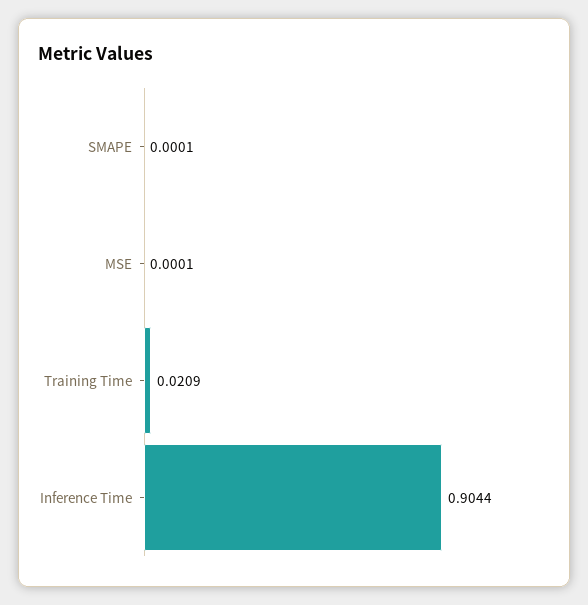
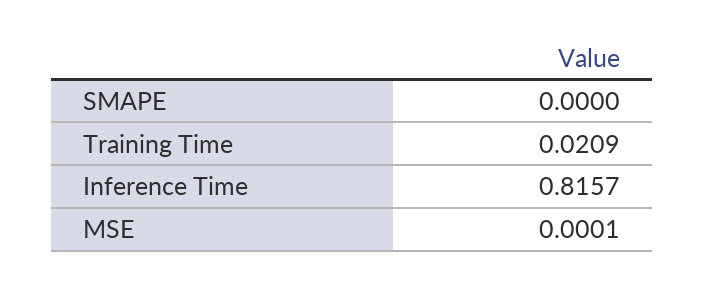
SMAPE: 0.0001 -> 0
Inference Time: 0.9044 -> 0.8157

